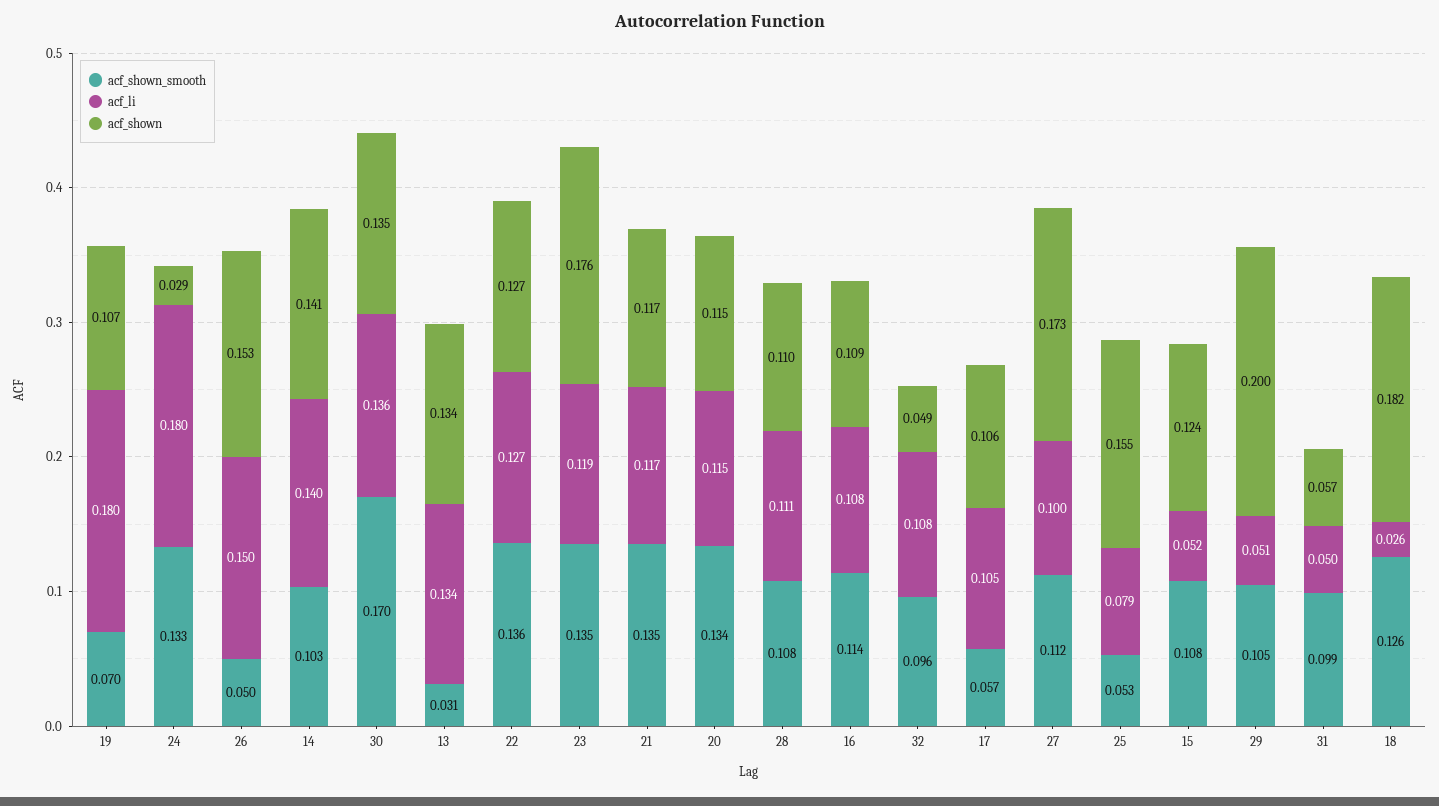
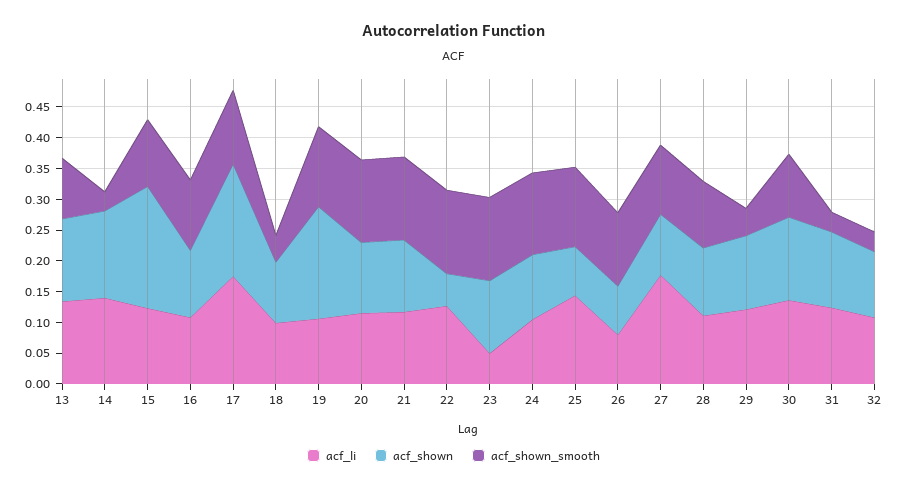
acf_shown_smooth, 19: 0.07 -> 0.125
acf_li, 19: 0.18 -> 0.1
acf_shown, 19: 0.107 -> 0.175
acf_li, 24: 0.18 -> 0.1
acf_shown, 24: 0.029 -> 0.1
acf_shown_smooth, 26: 0.05 -> 0.125
acf_li, 26: 0.15 -> 0.075
acf_shown, 26: 0.153 -> 0.075
acf_shown_smooth, 14: 0.103 -> 0.025
acf_shown_smooth, 30: 0.17 -> 0.1
acf_shown_smooth, 13: 0.031 -> 0.1
acf_shown, 22: 0.127 -> 0.05
acf_li, 23: 0.119 -> 0.05
acf_shown, 23: 0.176 -> 0.125
acf_shown_smooth, 32: 0.096 -> 0.025
acf_shown, 32: 0.049 -> 0.1
acf_shown_smooth, 17: 0.057 -> 0.125
acf_li, 17: 0.105 -> 0.175
acf_shown, 17: 0.106 -> 0.175
acf_li, 27: 0.1 -> 0.175
acf_shown, 27: 0.173 -> 0.1
acf_shown_smooth, 25: 0.053 -> 0.125
acf_li, 25: 0.079 -> 0.15
acf_shown, 25: 0.155 -> 0.075
acf_li, 15: 0.052 -> 0.125
acf_shown, 15: 0.124 -> 0.2
acf_shown_smooth, 29: 0.105 -> 0.05
acf_li, 29: 0.051 -> 0.125
acf_shown, 29: 0.2 -> 0.125
acf_shown_smooth, 31: 0.099 -> 0.025
acf_li, 31: 0.05 -> 0.125
acf_shown, 31: 0.057 -> 0.125
acf_shown_smooth, 18: 0.126 -> 0.05
acf_li, 18: 0.026 -> 0.1
acf_shown, 18: 0.182 -> 0.1

